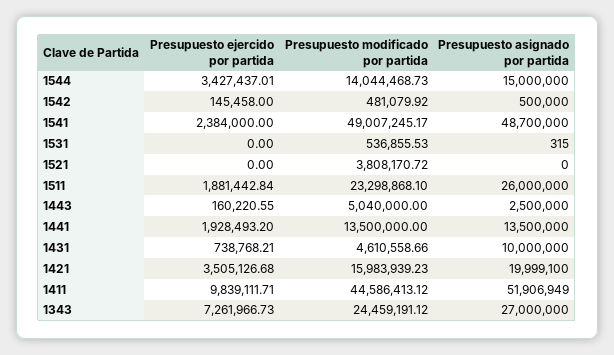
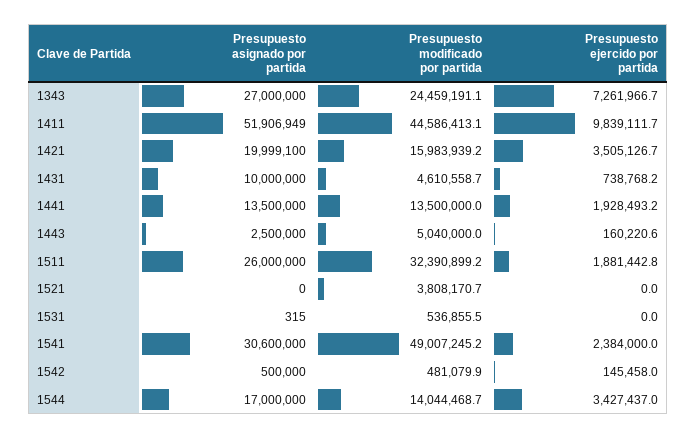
Presupuesto asignado por partida, 1544: 15000000 -> 17000000
Presupuesto asignado por partida, 1541: 48700000 -> 30600000
Presupuesto modificado por partida, 1511: 23298868.1 -> 32390899.2

